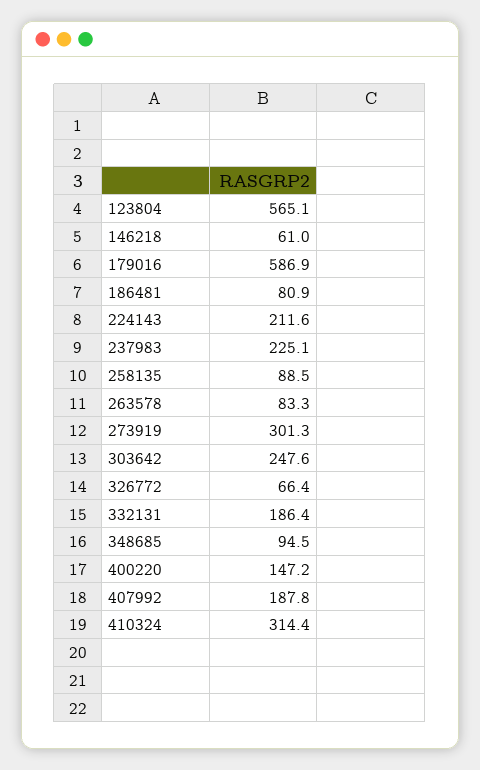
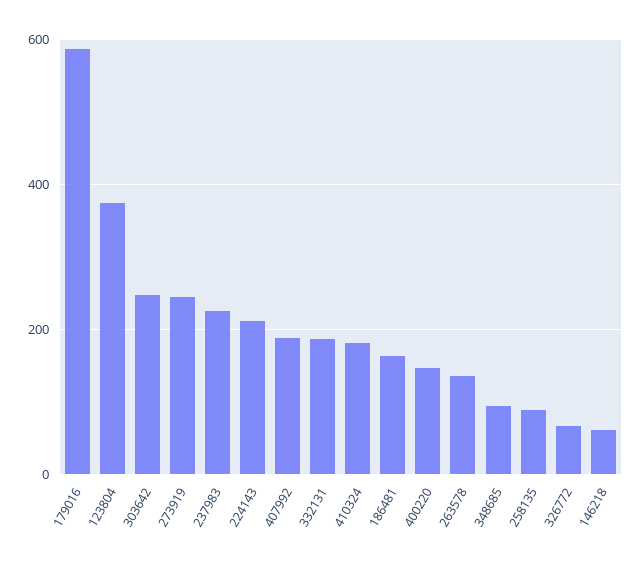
123804: 565.1 -> 380
186481: 80.9 -> 160
263578: 83.3 -> 140
273919: 301.3 -> 240
410324: 314.4 -> 180

